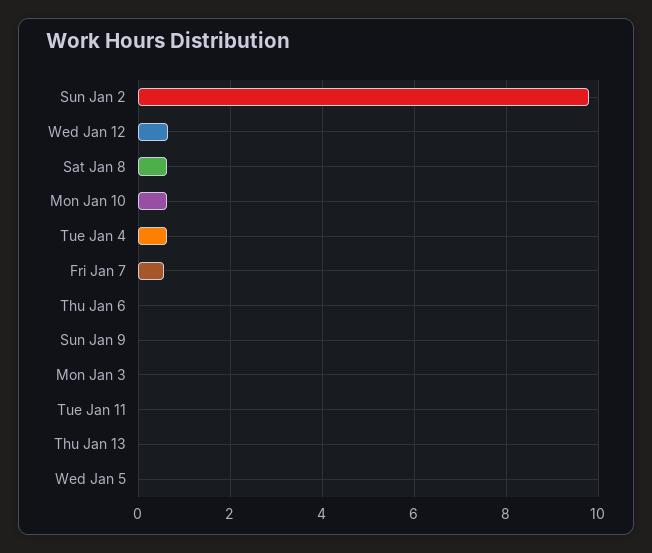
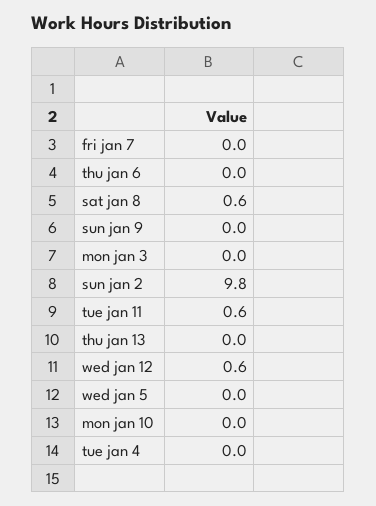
Mon Jan 10: 0.6 -> 0
Tue Jan 4: 0.6 -> 0
Fri Jan 7: 0.6 -> 0
Tue Jan 11: 0 -> 0.6

